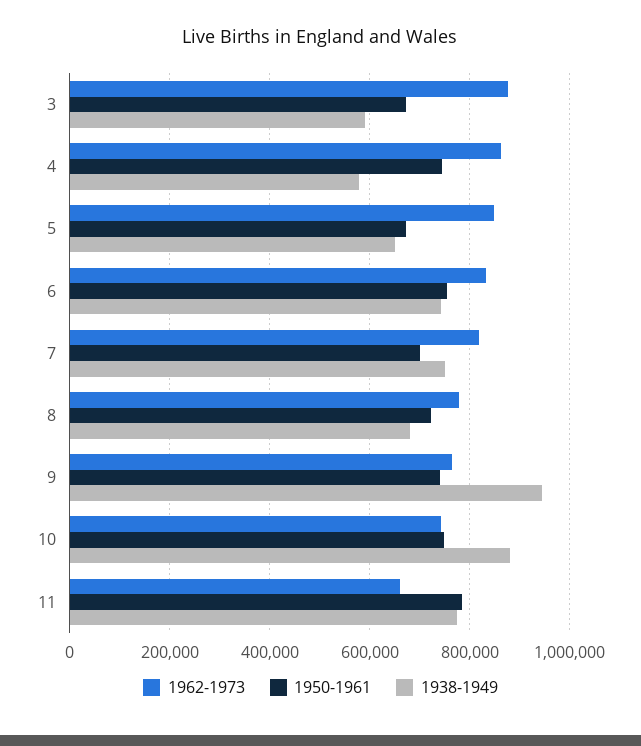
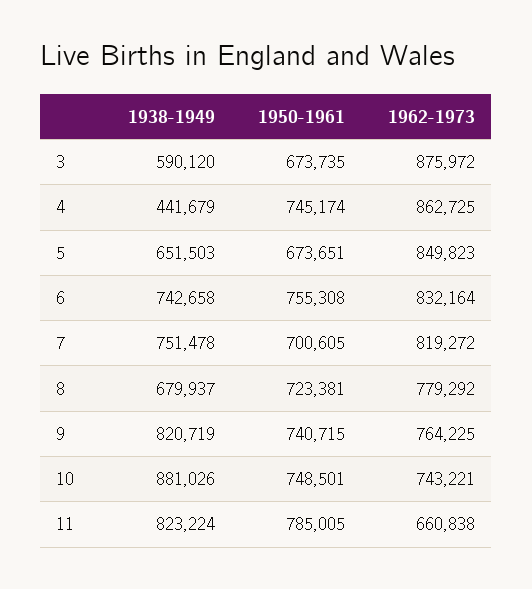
1938-1949, 4: 580000 -> 441679
1938-1949, 9: 940000 -> 820719
1938-1949, 11: 780000 -> 823224

